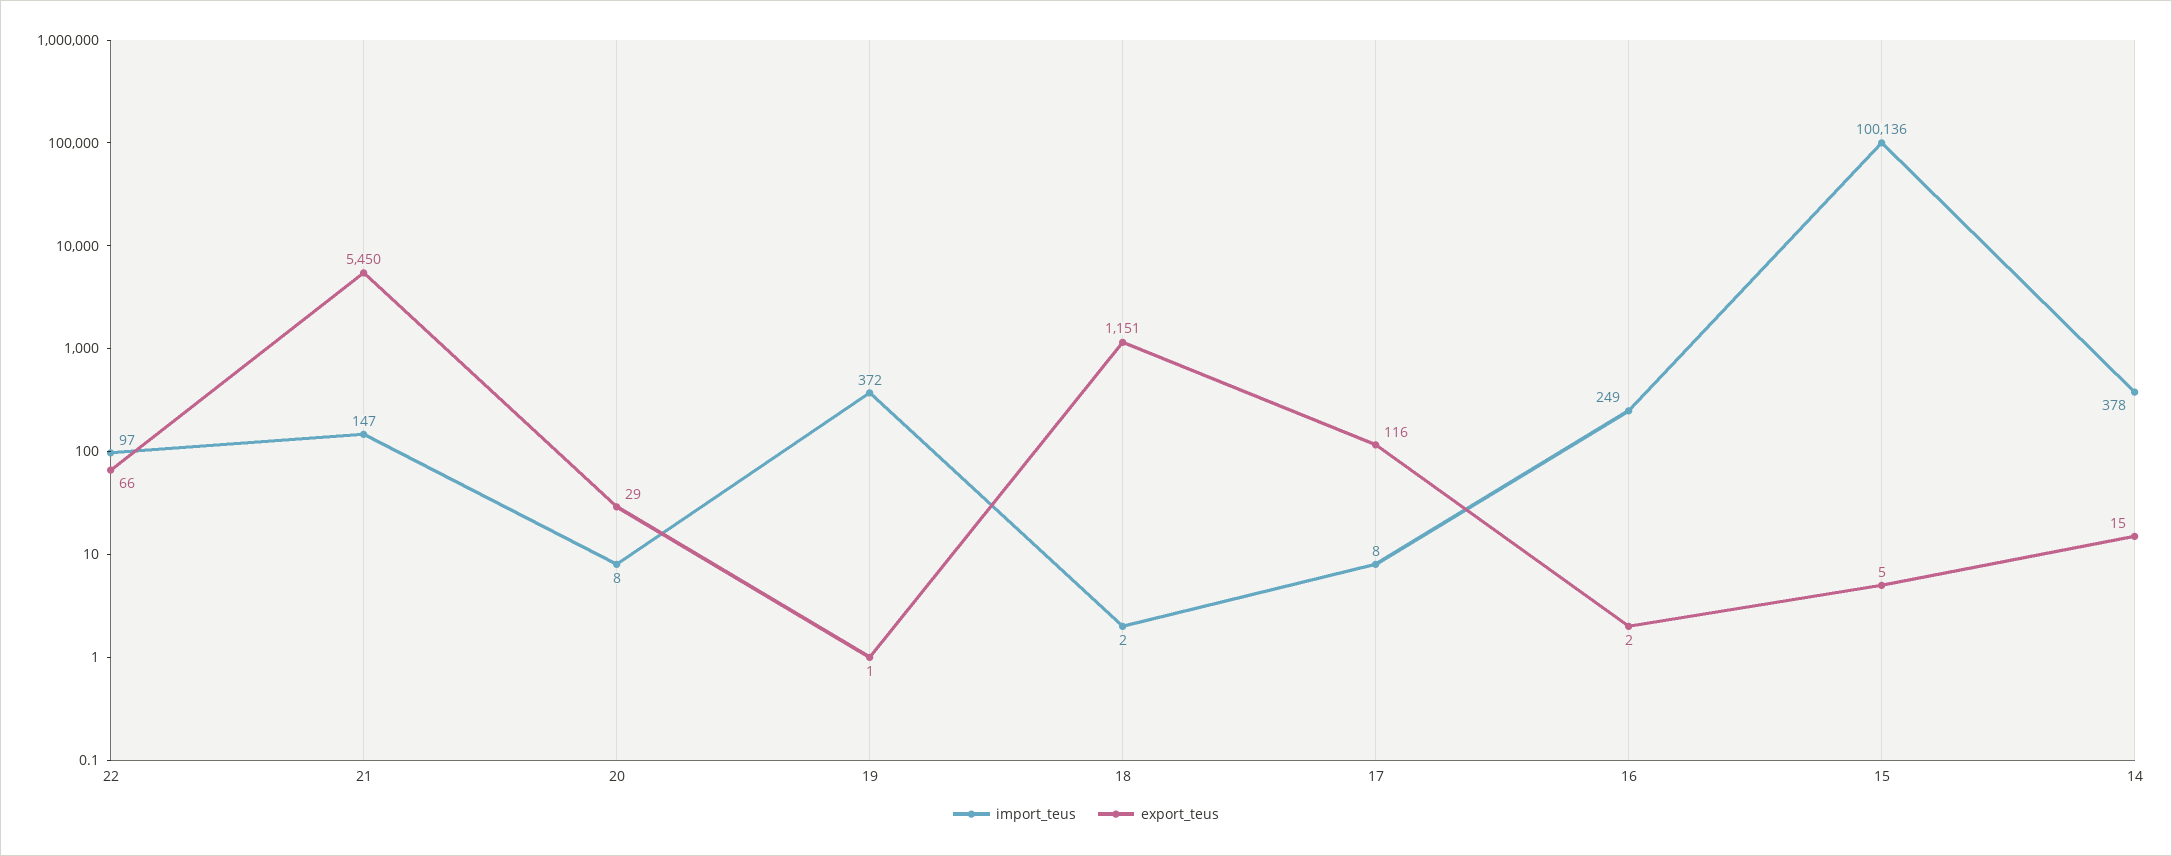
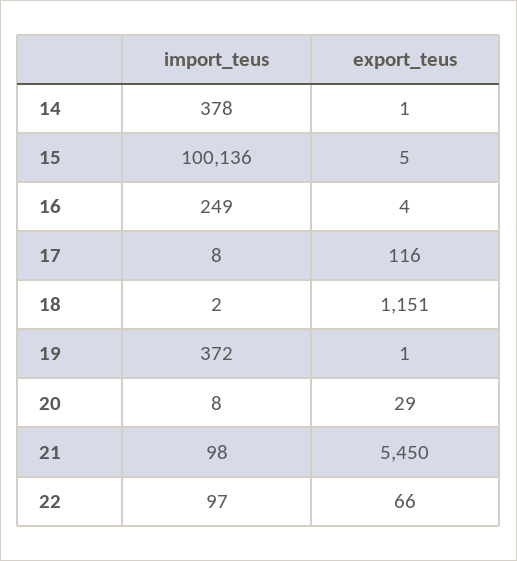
import_teus, 21: 147 -> 98
export_teus, 16: 2 -> 4
export_teus, 14: 15 -> 1

